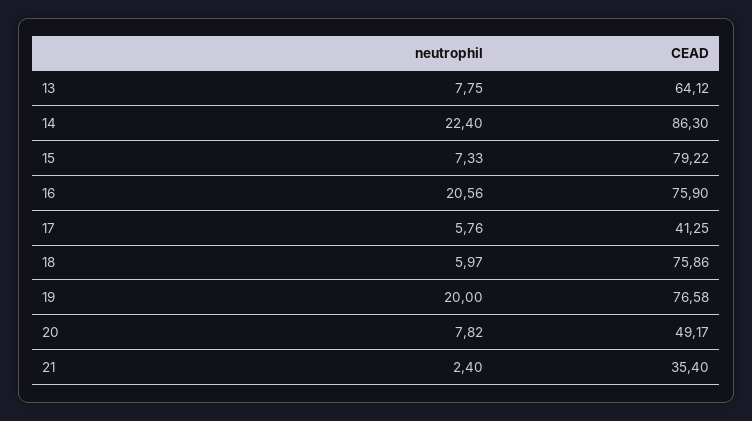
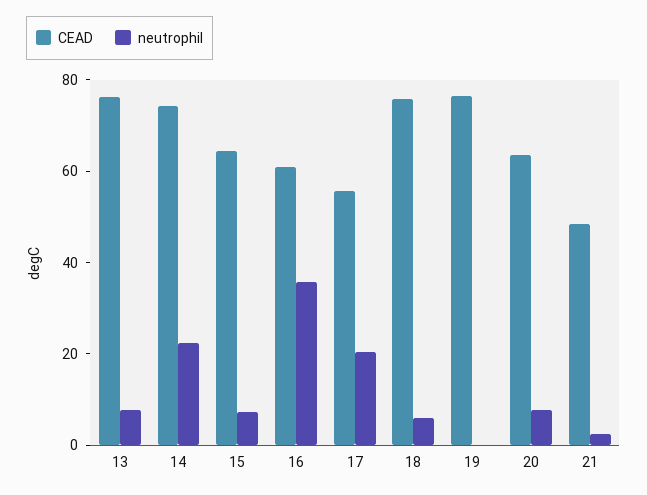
CEAD, 13: 64.12 -> 75
CEAD, 14: 86.3 -> 75
CEAD, 15: 79.22 -> 65
neutrophil, 16: 20.56 -> 35
CEAD, 16: 75.9 -> 60
neutrophil, 17: 5.76 -> 20
CEAD, 17: 41.25 -> 55
neutrophil, 19: 20 -> 0
CEAD, 20: 49.17 -> 65
CEAD, 21: 35.4 -> 50

